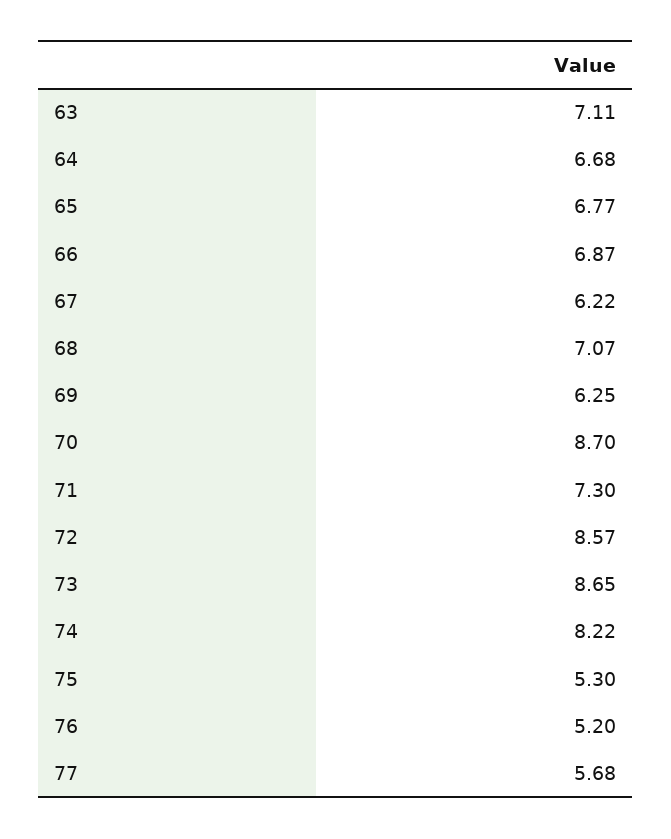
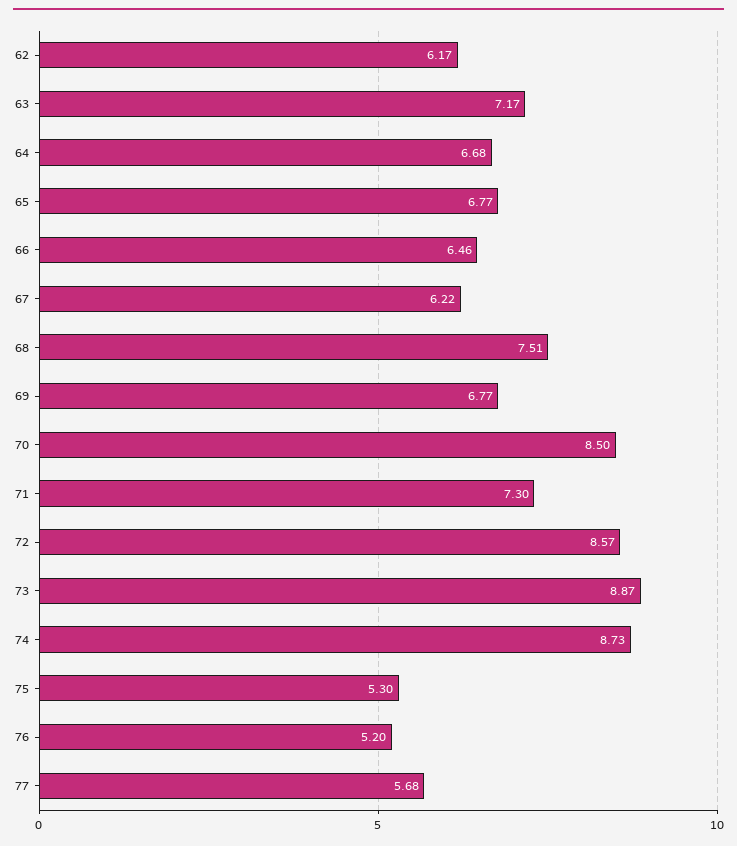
63: 7.11 -> 7.17
66: 6.87 -> 6.46
68: 7.07 -> 7.51
69: 6.25 -> 6.77
70: 8.7 -> 8.5
73: 8.65 -> 8.87
74: 8.22 -> 8.73
62: none -> 6.17

